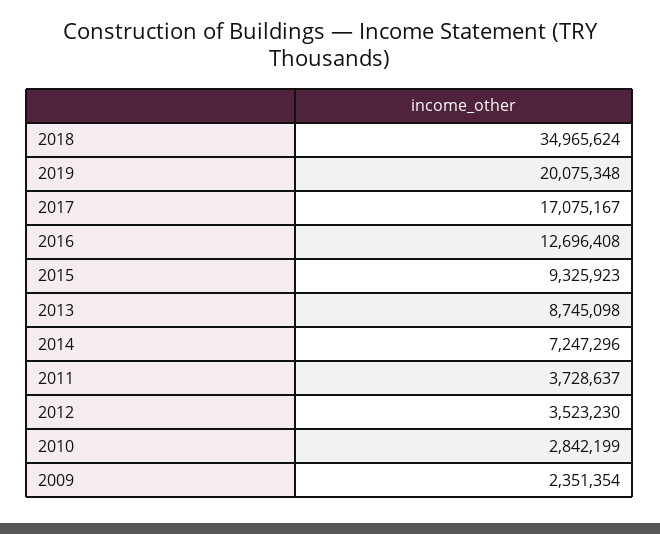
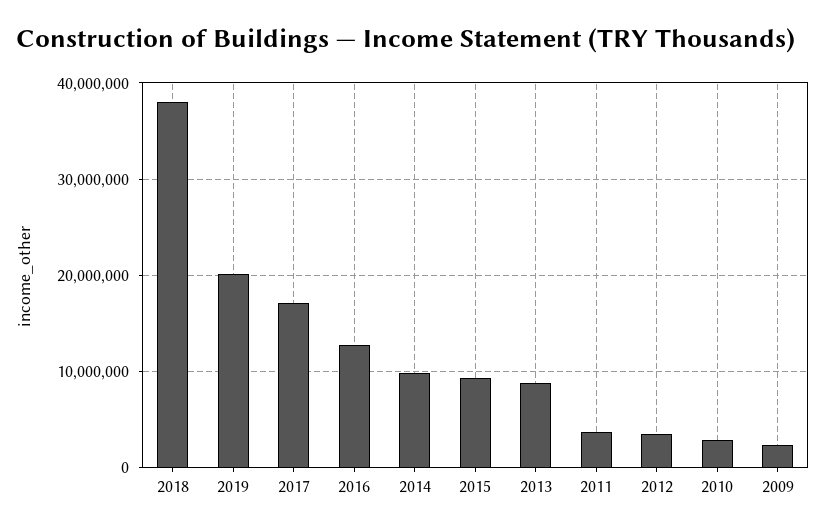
2018: 34965624 -> 38000000
2014: 7247296 -> 10000000

